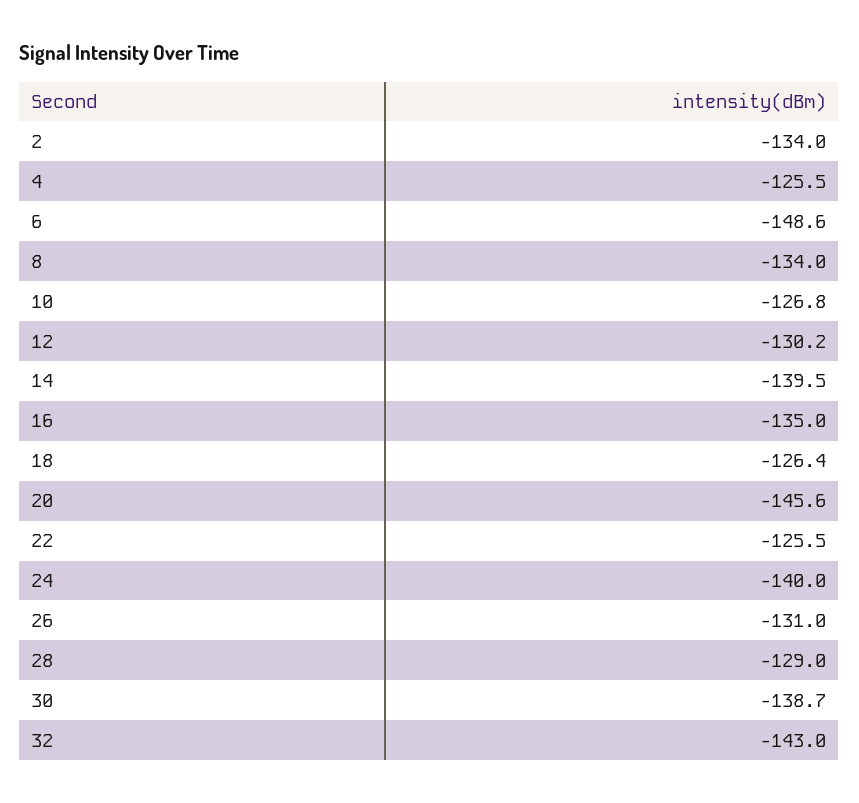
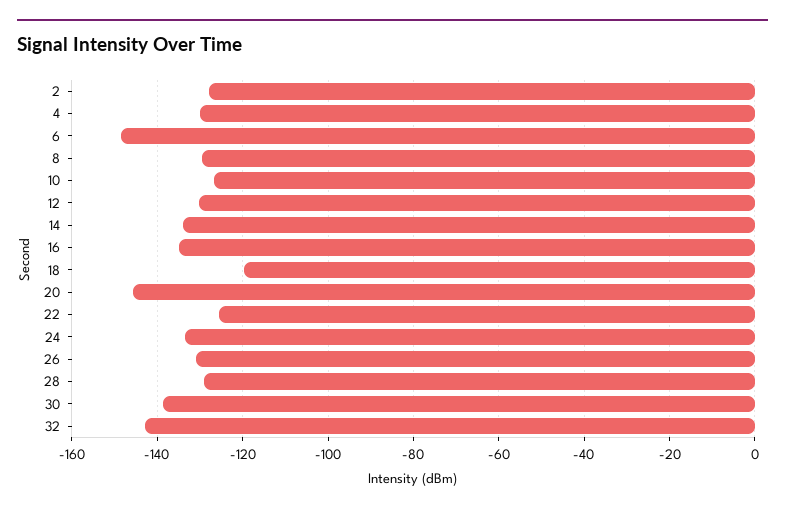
2: -134 -> -128
4: -125.5 -> -130
8: -134 -> -130
14: -139.5 -> -134
18: -126.4 -> -120
24: -140 -> -134

